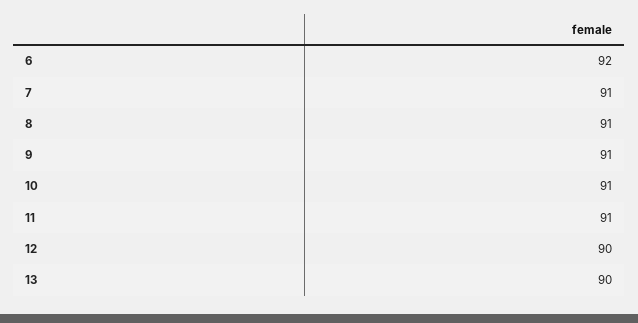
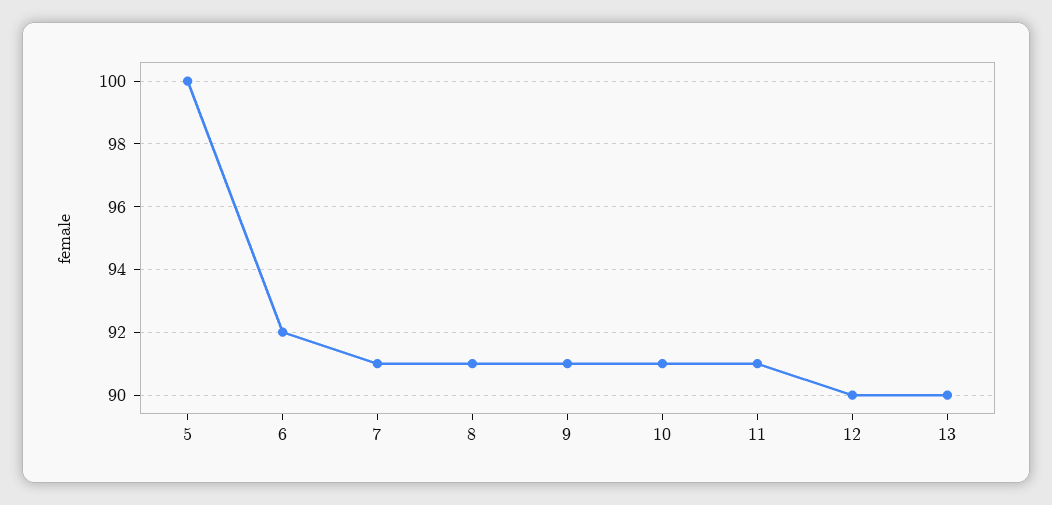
5: none -> 100

